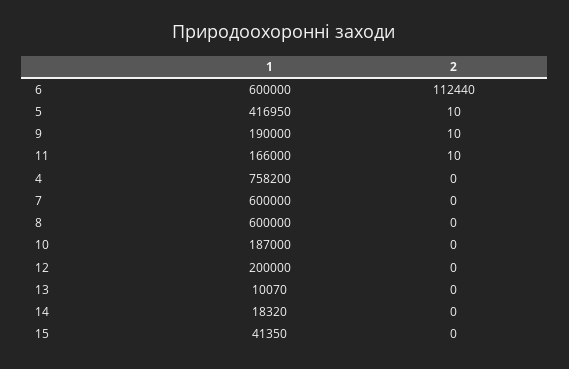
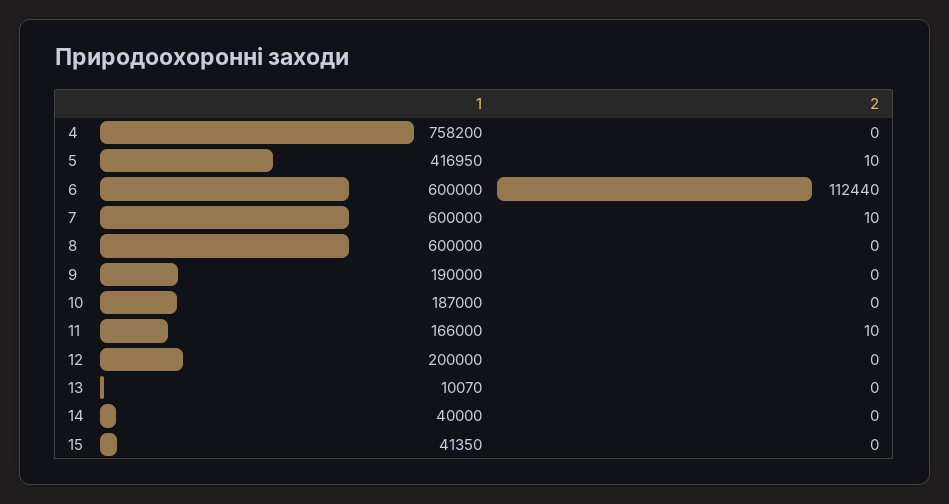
2, 9: 10 -> 0
2, 7: 0 -> 10
1, 14: 18320 -> 40000

